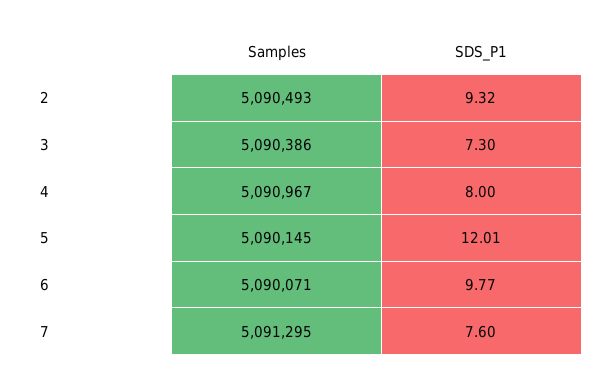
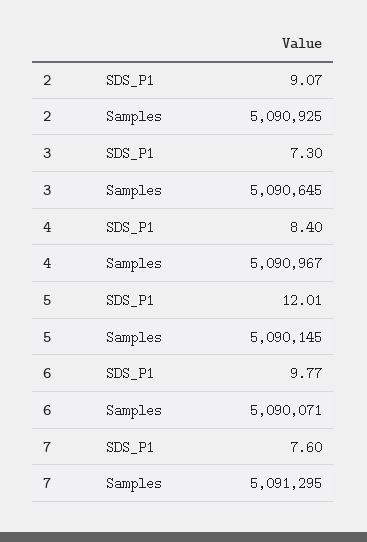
Samples, 2: 5090493 -> 5090925
SDS_P1, 2: 9.32 -> 9.07
Samples, 3: 5090386 -> 5090645
SDS_P1, 4: 8 -> 8.4

